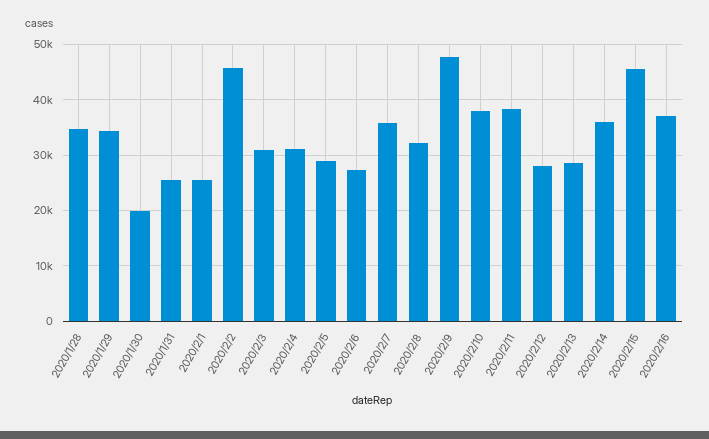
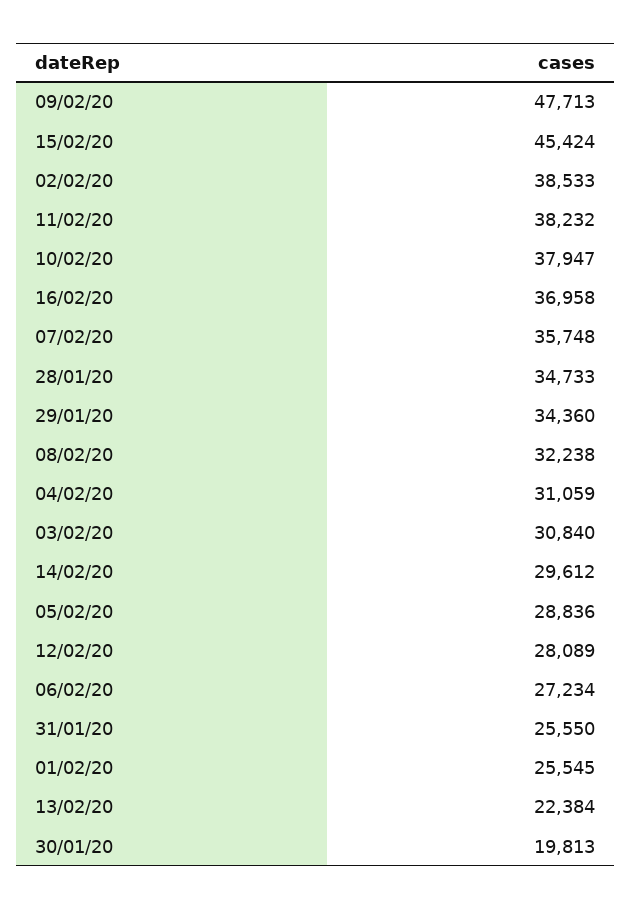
2020/2/2: 46000 -> 38533
2020/2/13: 28000 -> 22384
2020/2/14: 36000 -> 29612

